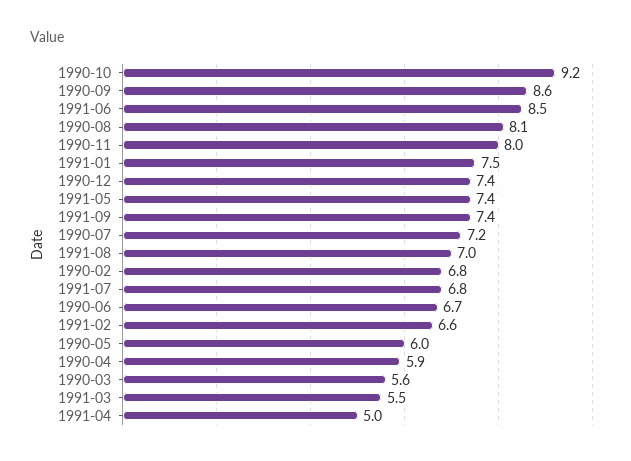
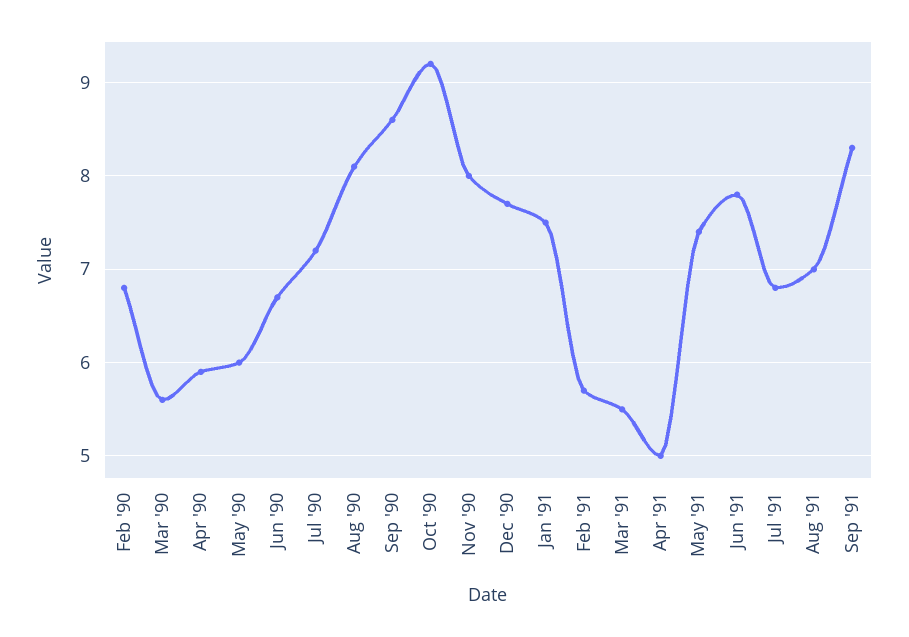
1991-06: 8.5 -> 7.8
1990-12: 7.4 -> 7.7
1991-09: 7.4 -> 8.3
1991-02: 6.6 -> 5.7

